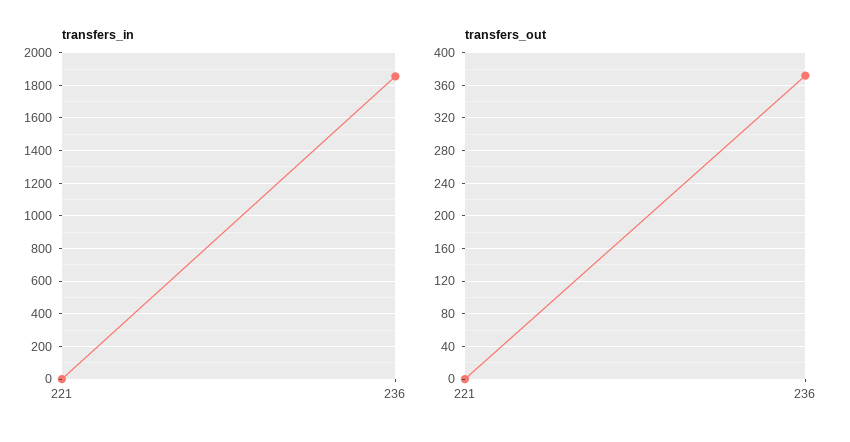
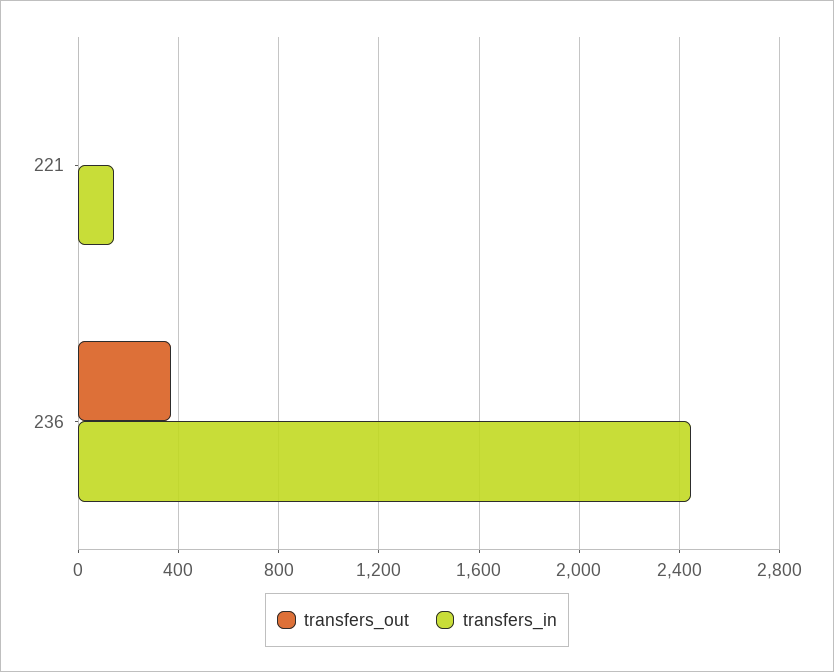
transfers_in, 221: 0 -> 150
transfers_in, 236: 1850 -> 2450

